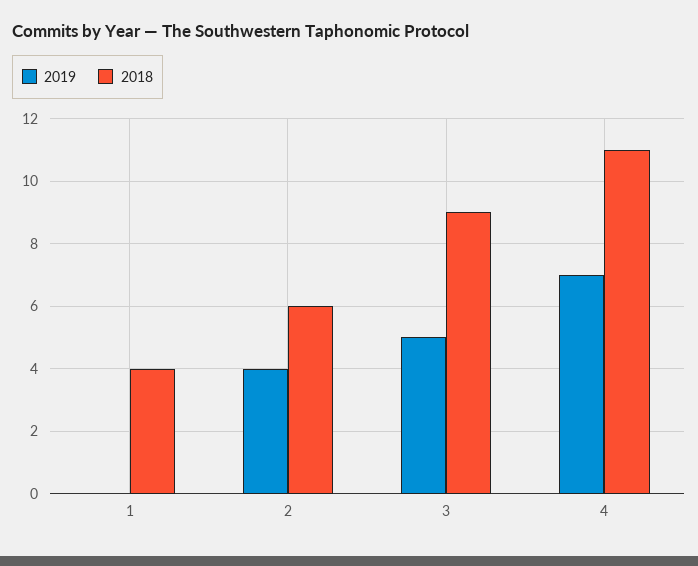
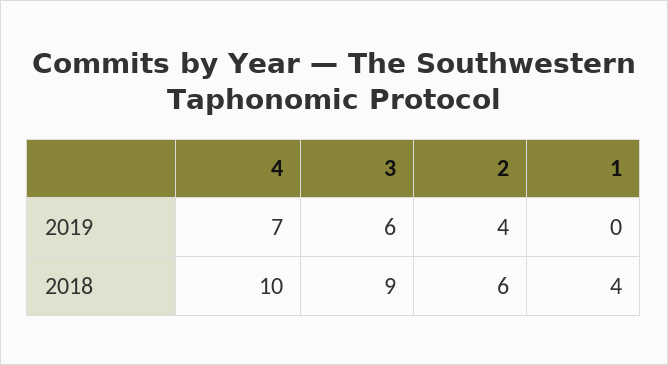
2019, 3: 5 -> 6
2018, 4: 11 -> 10

